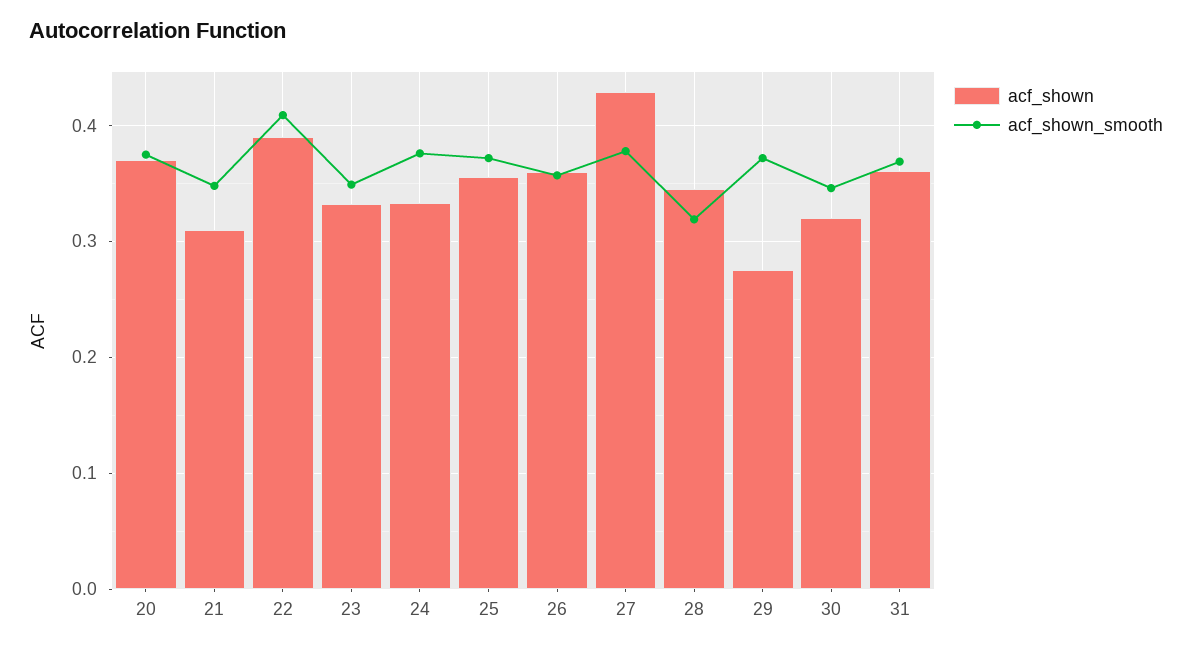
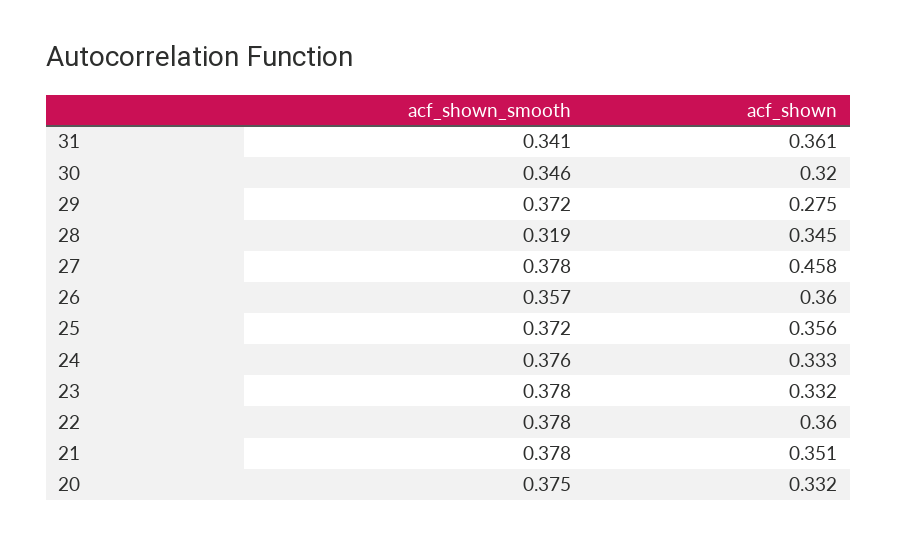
acf_shown, 20: 0.37 -> 0.332
acf_shown, 21: 0.31 -> 0.351
acf_shown_smooth, 21: 0.35 -> 0.378
acf_shown, 22: 0.39 -> 0.36
acf_shown_smooth, 22: 0.41 -> 0.378
acf_shown_smooth, 23: 0.35 -> 0.378
acf_shown, 27: 0.43 -> 0.458
acf_shown_smooth, 31: 0.37 -> 0.341

